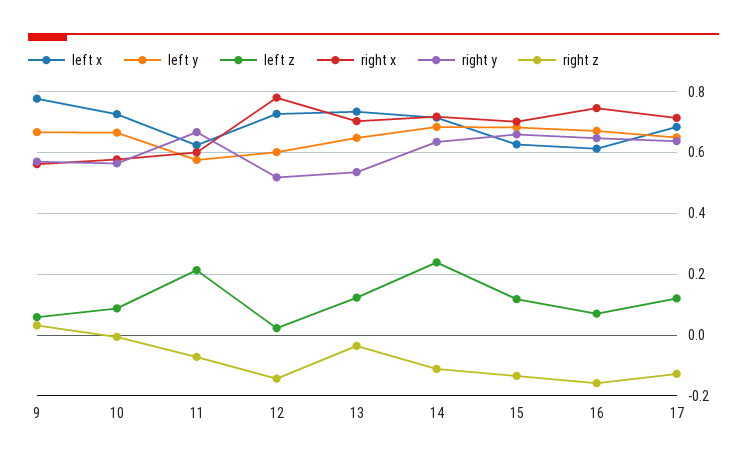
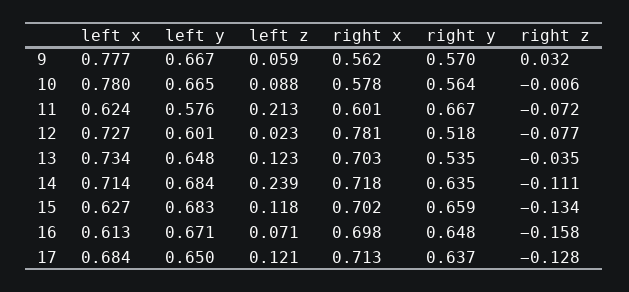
left x, 10: 0.72 -> 0.78
right z, 12: -0.14 -> -0.077
right x, 16: 0.74 -> 0.698

